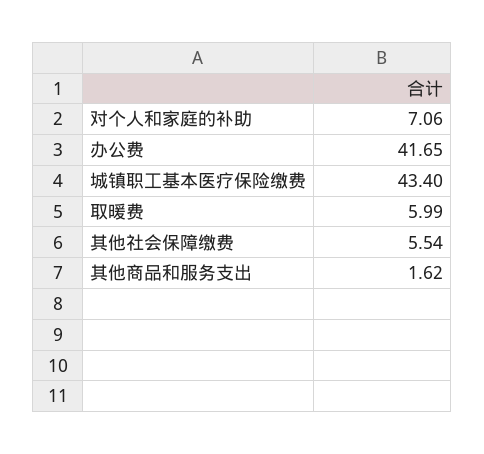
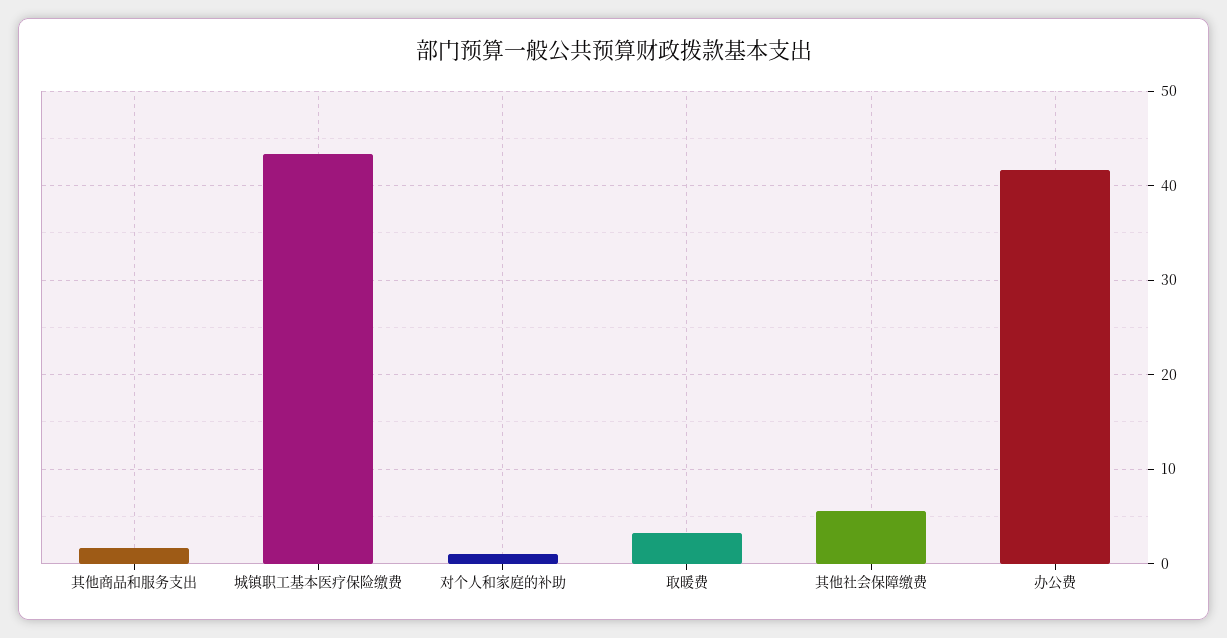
对个人和家庭的补助: 7.06 -> 1
取暖费: 5.99 -> 3

